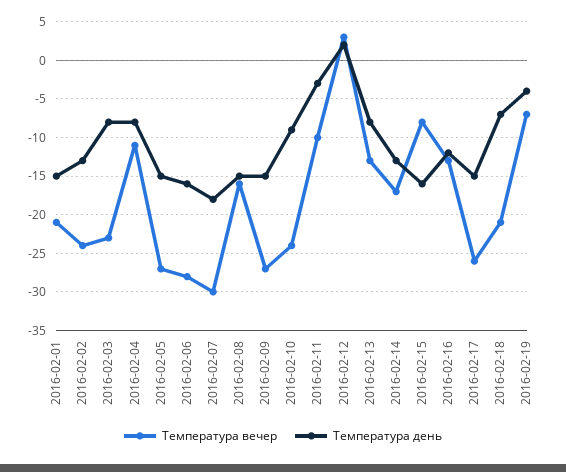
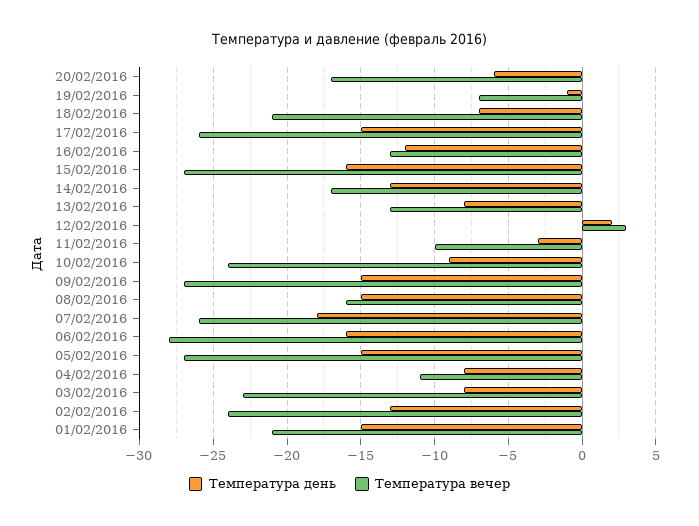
Температура вечер, 2016-02-07: -30 -> -26
Температура вечер, 2016-02-15: -8 -> -27
Температура день, 2016-02-19: -4 -> -1
Температура день, 20/02/2016: none -> -6
Температура вечер, 20/02/2016: none -> -17

